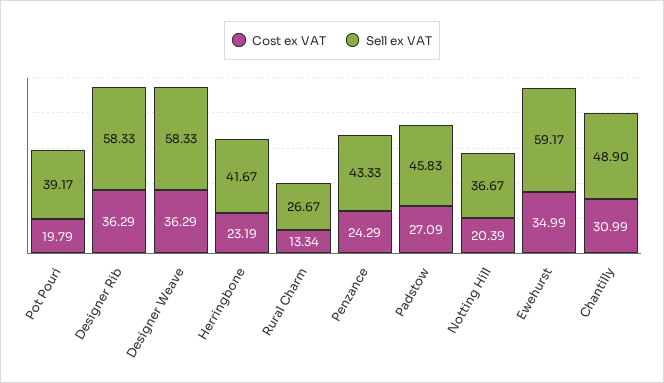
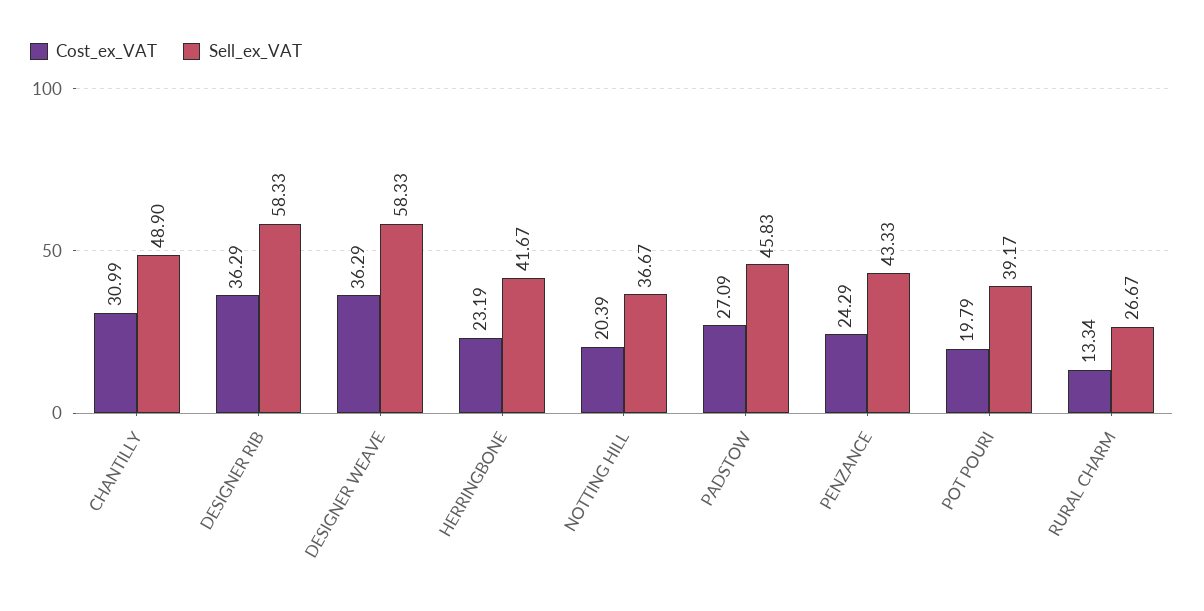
Cost ex VAT, Ewehurst: 34.99 -> none
Sell ex VAT, Ewehurst: 59.17 -> none

